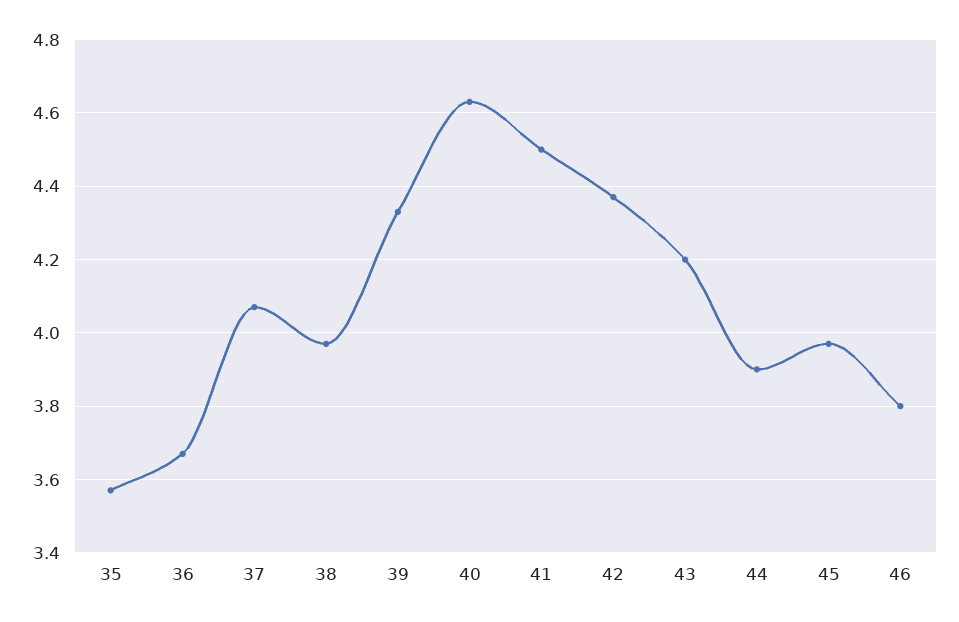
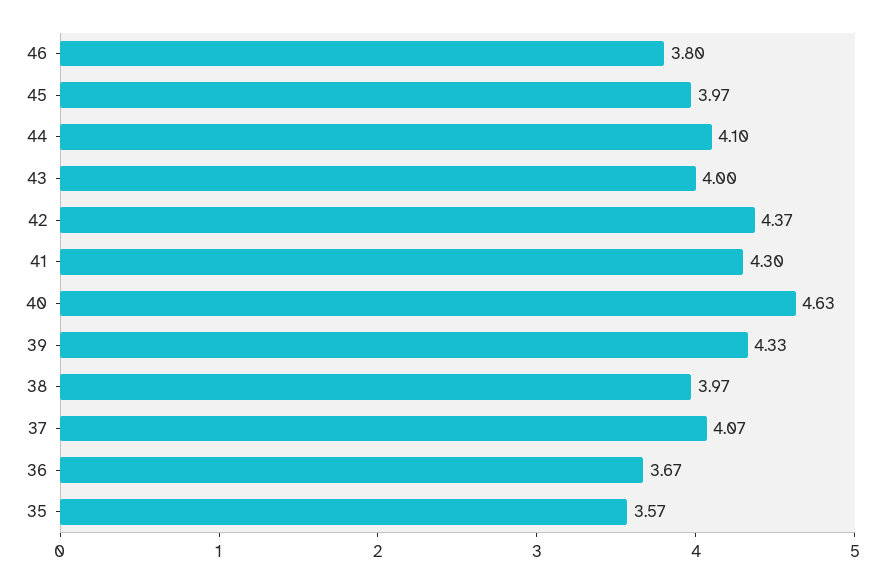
41: 4.5 -> 4.3
43: 4.2 -> 4
44: 3.9 -> 4.1

